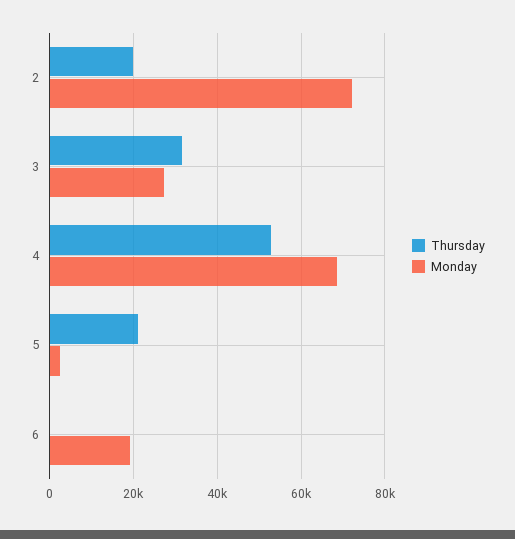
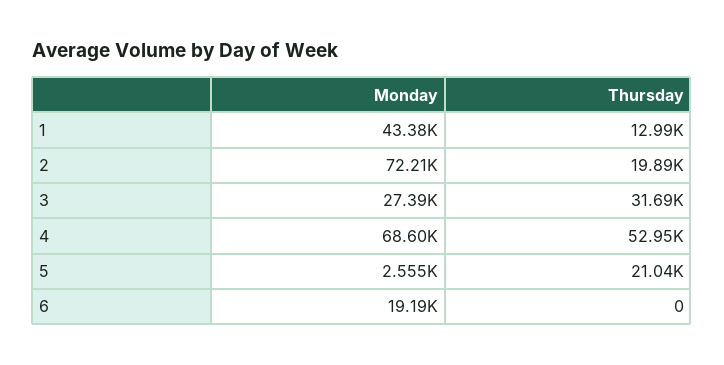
Monday, 1: none -> 43380
Thursday, 1: none -> 12990

